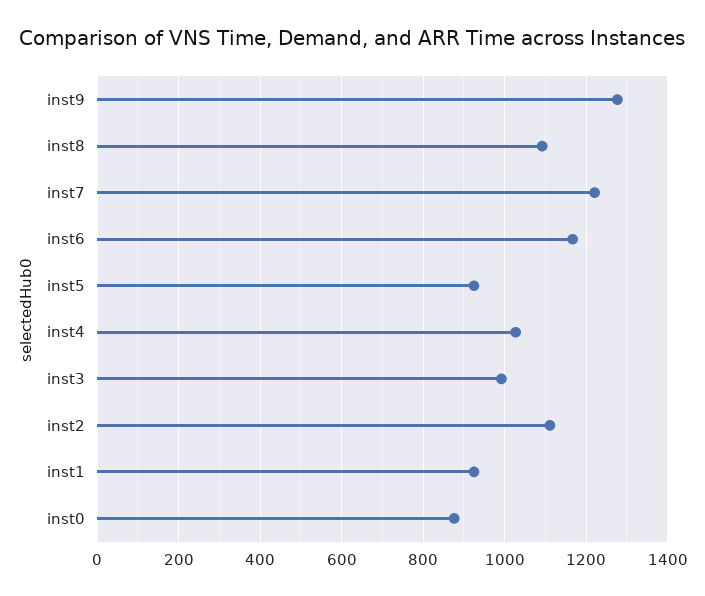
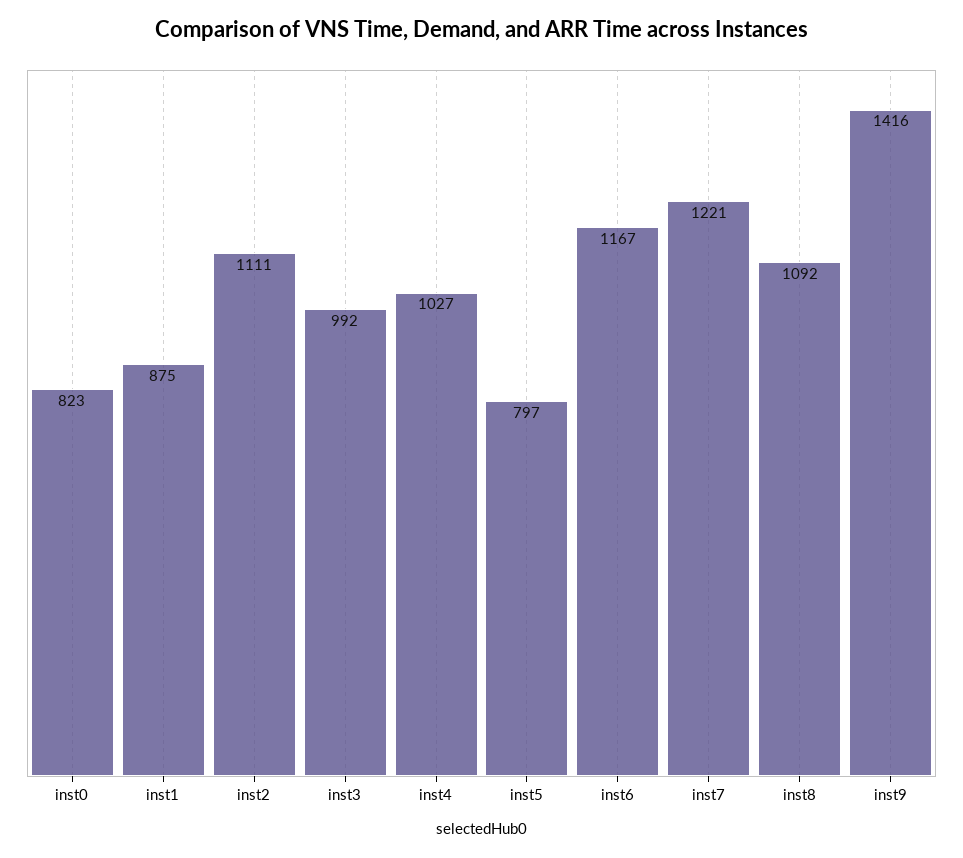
inst9: 1280 -> 1416
inst5: 920 -> 797
inst1: 920 -> 875
inst0: 880 -> 823

